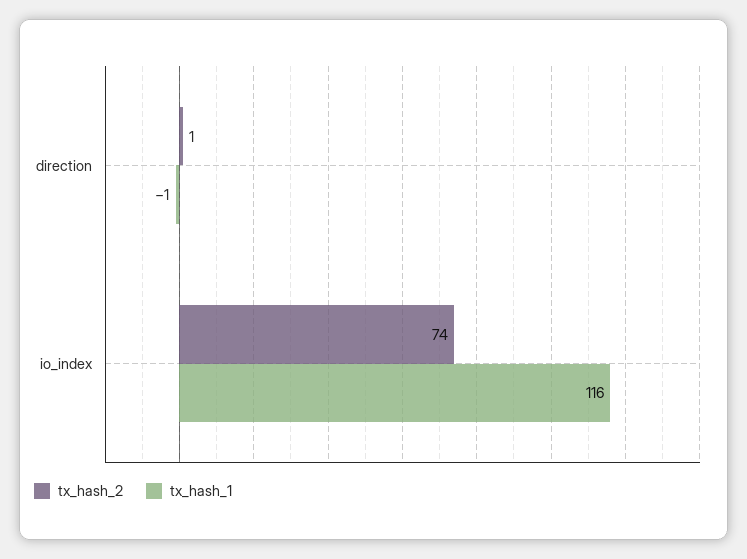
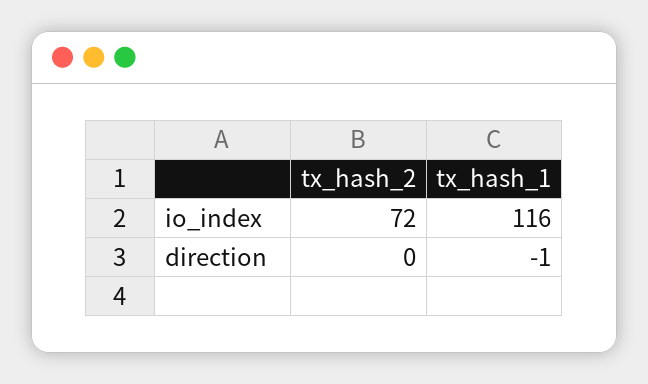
tx_hash_2, direction: 1 -> 0
tx_hash_2, io_index: 74 -> 72

